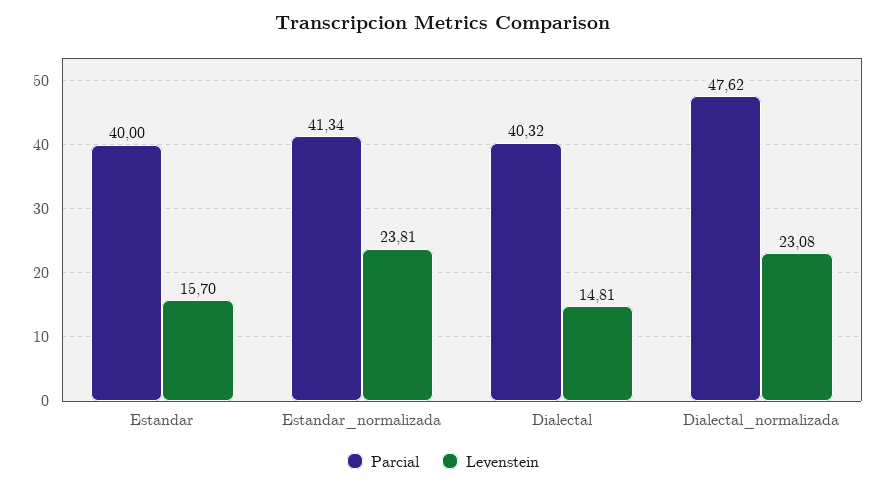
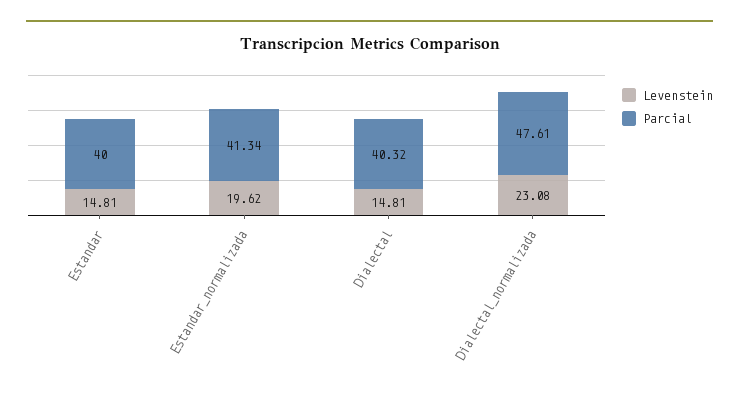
Levenstein, Estandar: 15.7 -> 14.81
Levenstein, Estandar_normalizada: 23.81 -> 19.62
Parcial, Dialectal_normalizada: 47.62 -> 47.61

